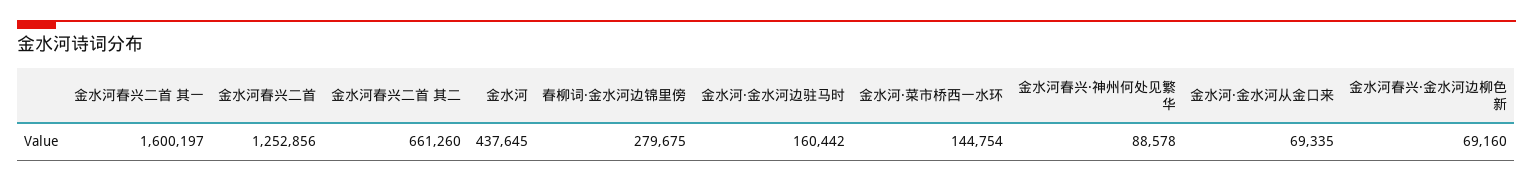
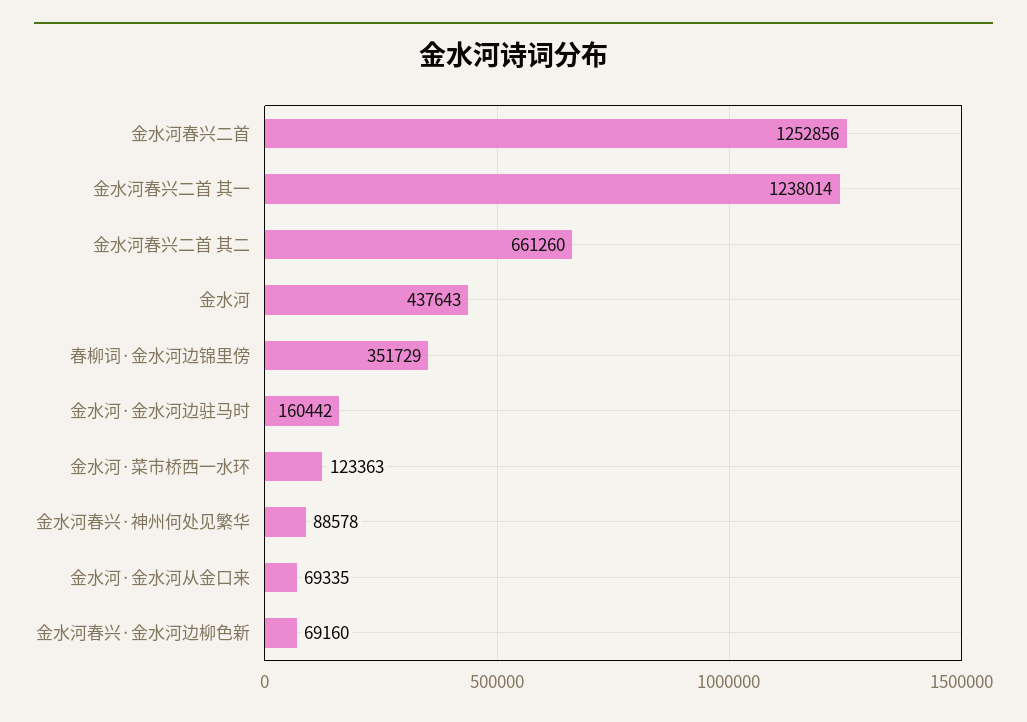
金水河春兴二首 其一: 1600197 -> 1238014
金水河: 437645 -> 437643
春柳词·金水河边锦里傍: 279675 -> 351729
金水河·菜市桥西一水环: 144754 -> 123363

